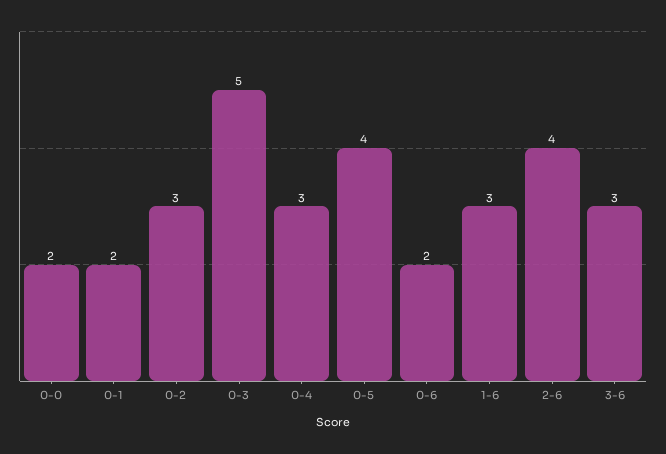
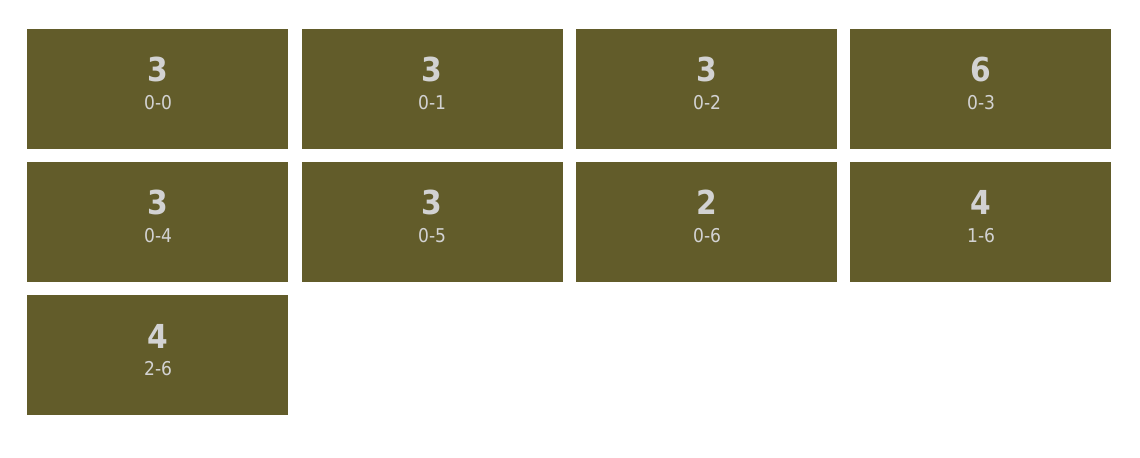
0-0: 2 -> 3
0-1: 2 -> 3
0-3: 5 -> 6
0-5: 4 -> 3
1-6: 3 -> 4
3-6: 3 -> none

